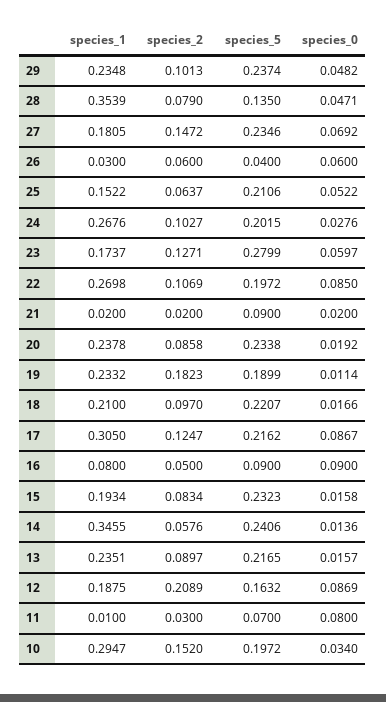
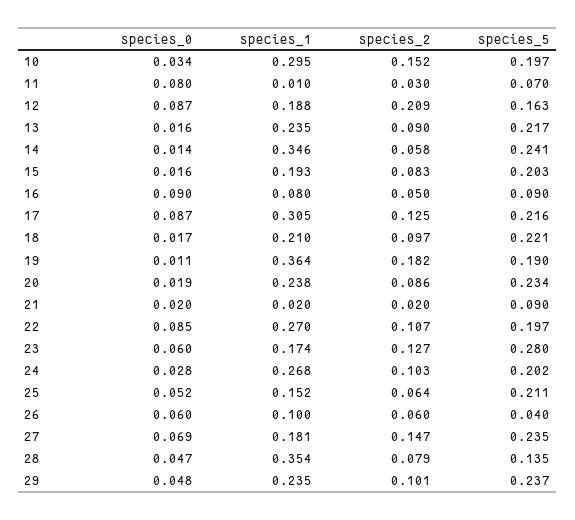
species_1, 26: 0.03 -> 0.1
species_1, 19: 0.2332 -> 0.364
species_5, 15: 0.2323 -> 0.203

